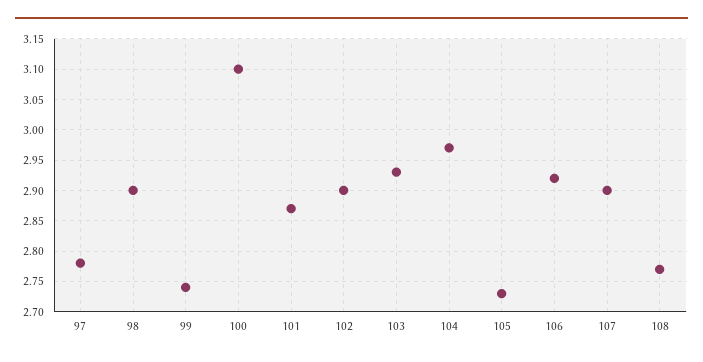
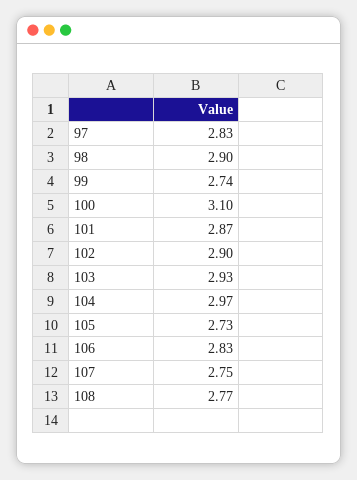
97: 2.78 -> 2.83
106: 2.92 -> 2.83
107: 2.9 -> 2.75

